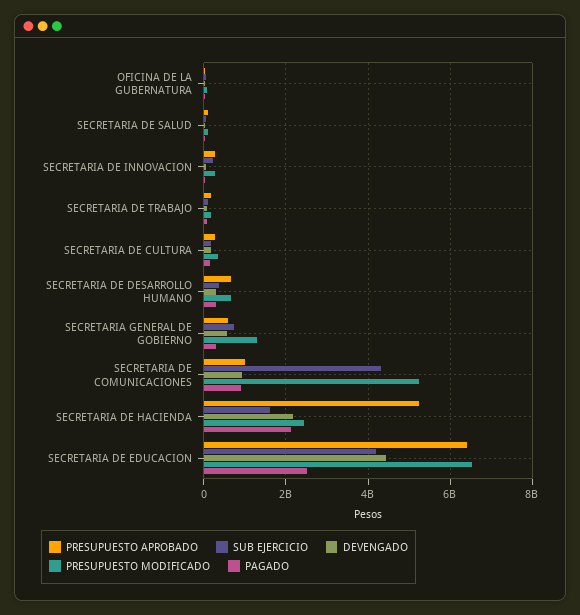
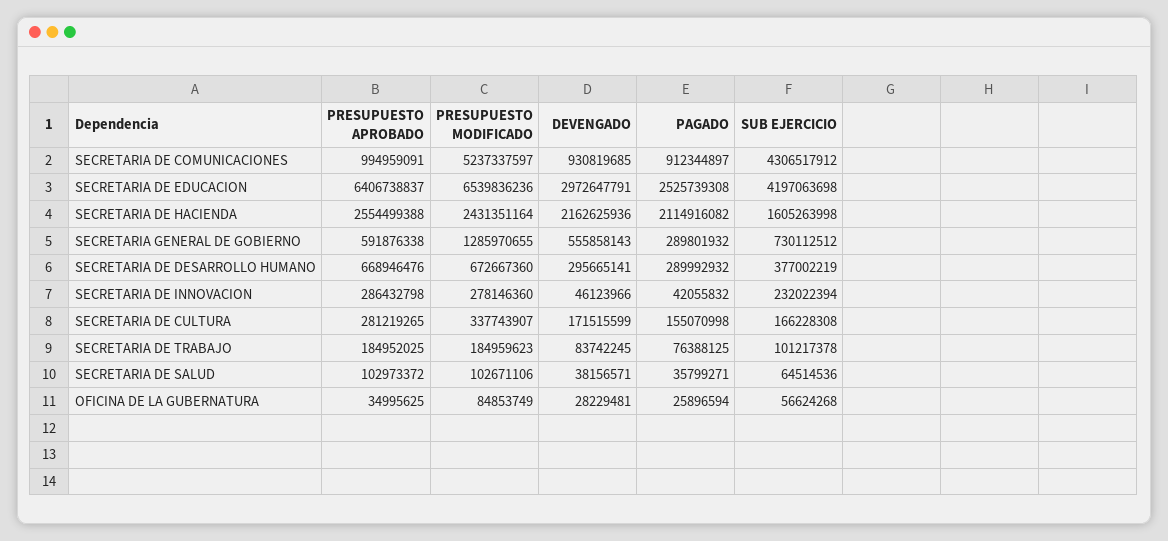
PRESUPUESTO APROBADO, SECRETARIA DE HACIENDA: 5200000000 -> 2554499388
DEVENGADO, SECRETARIA DE EDUCACION: 4400000000 -> 2972647791

